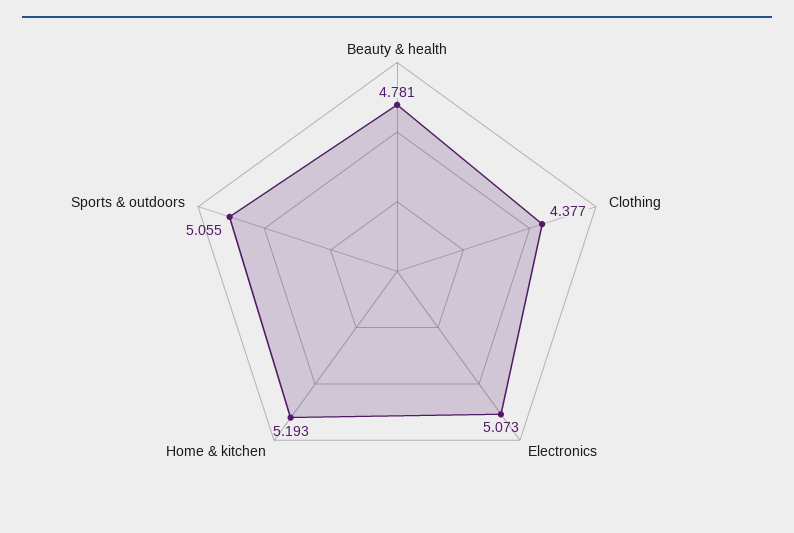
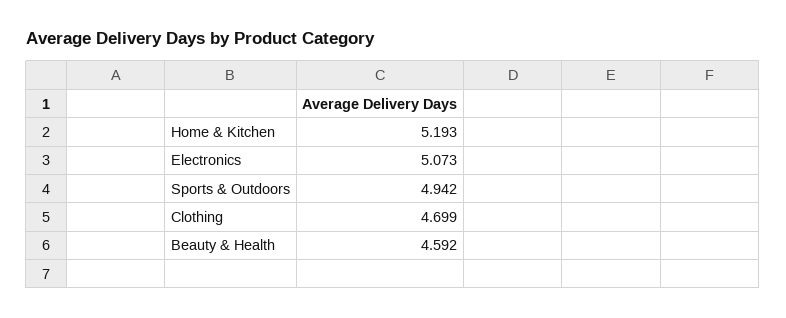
Beauty & health: 4.781 -> 4.592
Clothing: 4.377 -> 4.699
Sports & outdoors: 5.055 -> 4.942

